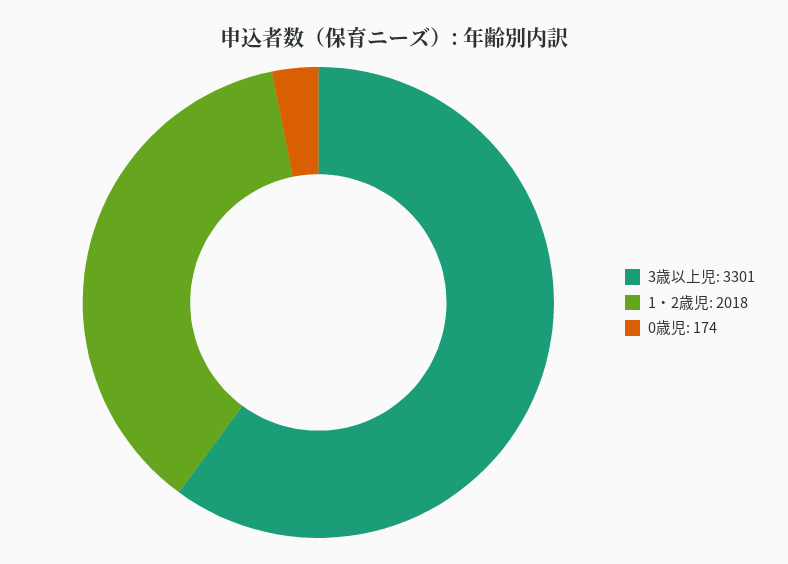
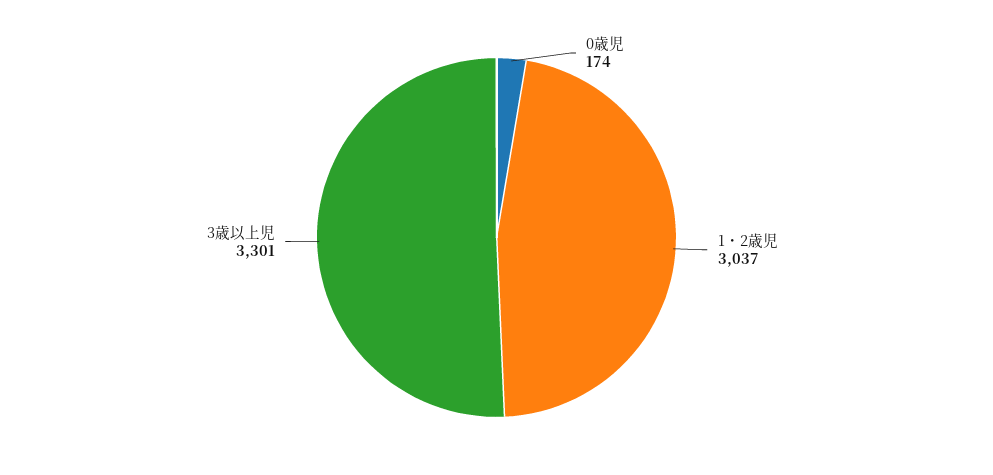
1・2歳児: 2018 -> 3037

